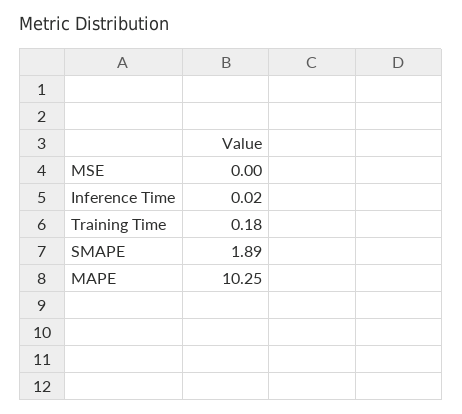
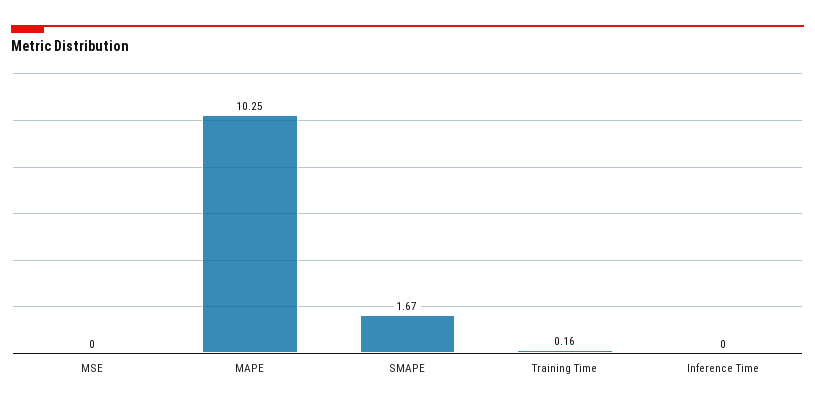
Inference Time: 0.02 -> 0
Training Time: 0.18 -> 0.16
SMAPE: 1.89 -> 1.67

